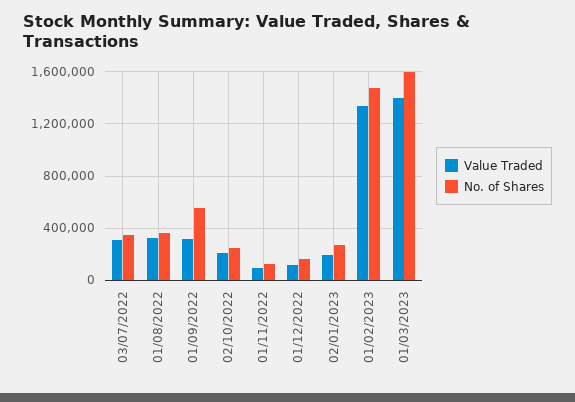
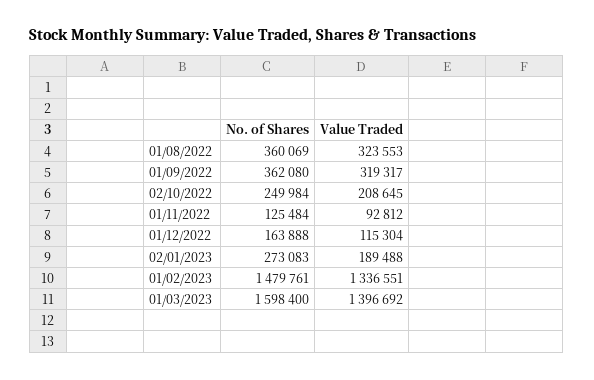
Value Traded, 03/07/2022: 300000 -> none
No. of Shares, 03/07/2022: 350000 -> none
No. of Shares, 01/09/2022: 550000 -> 362080

